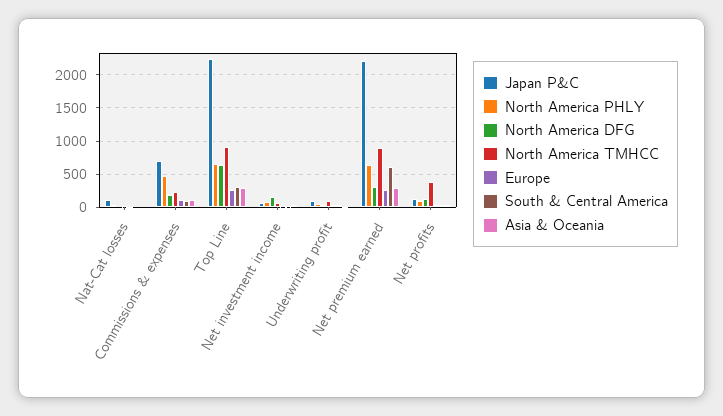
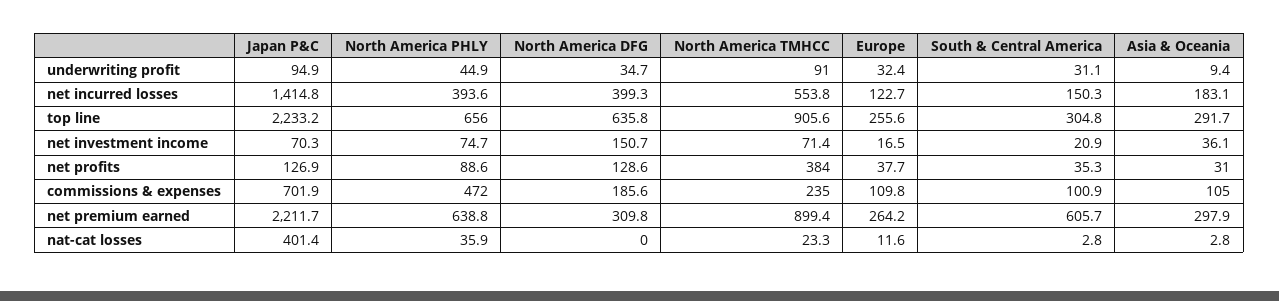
Japan P&C, Nat-Cat losses: 100 -> 401.4
Japan P&C, net incurred losses: none -> 1414.8
North America PHLY, net incurred losses: none -> 393.6
North America DFG, net incurred losses: none -> 399.3
North America TMHCC, net incurred losses: none -> 553.8
Europe, net incurred losses: none -> 122.7
South & Central America, net incurred losses: none -> 150.3
Asia & Oceania, net incurred losses: none -> 183.1

